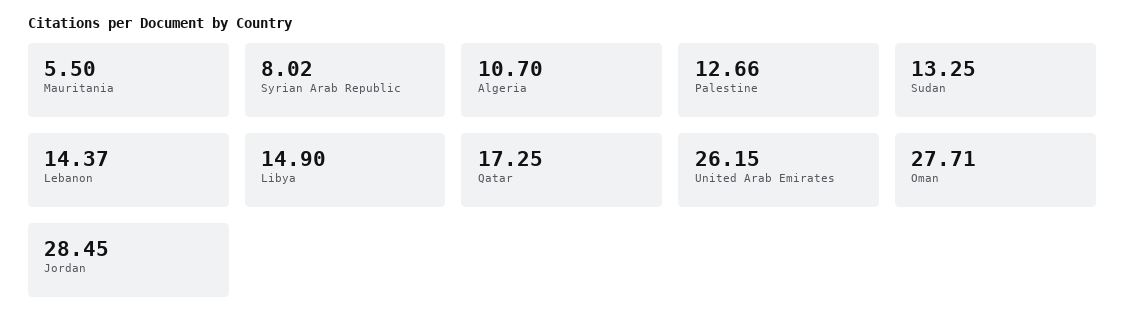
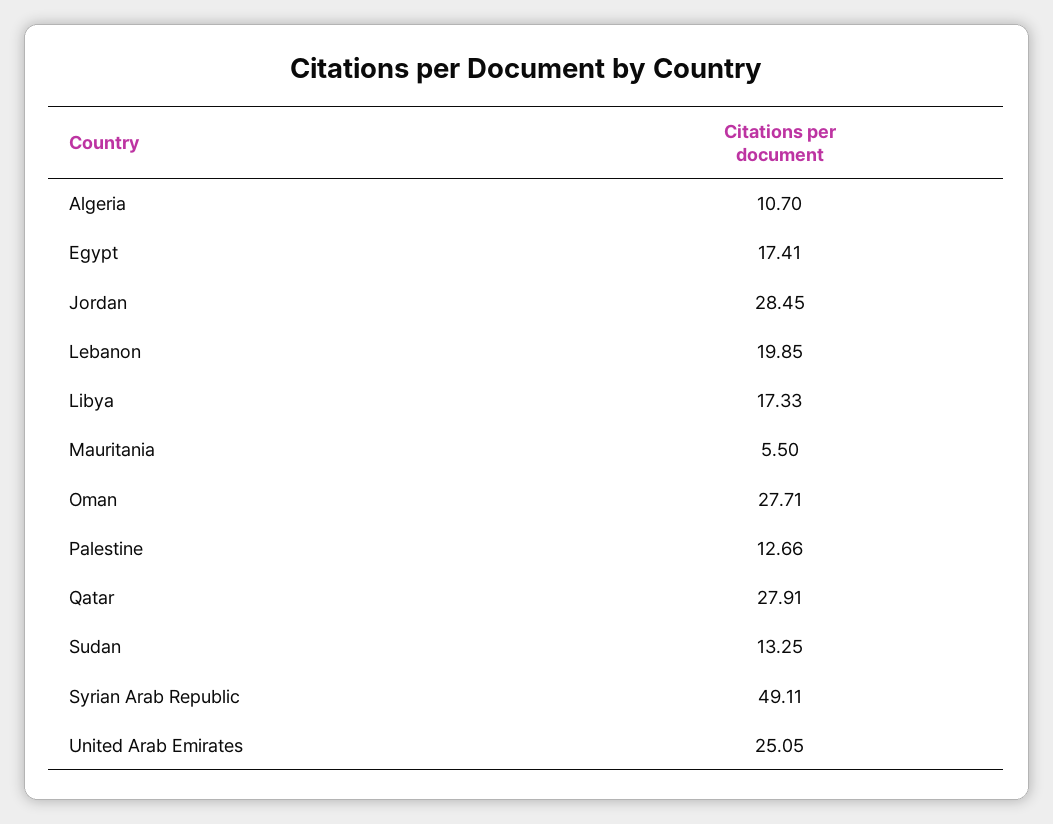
Syrian Arab Republic: 8.02 -> 49.11
Lebanon: 14.37 -> 19.85
Libya: 14.9 -> 17.33
Qatar: 17.25 -> 27.91
United Arab Emirates: 26.15 -> 25.05
Egypt: none -> 17.41

